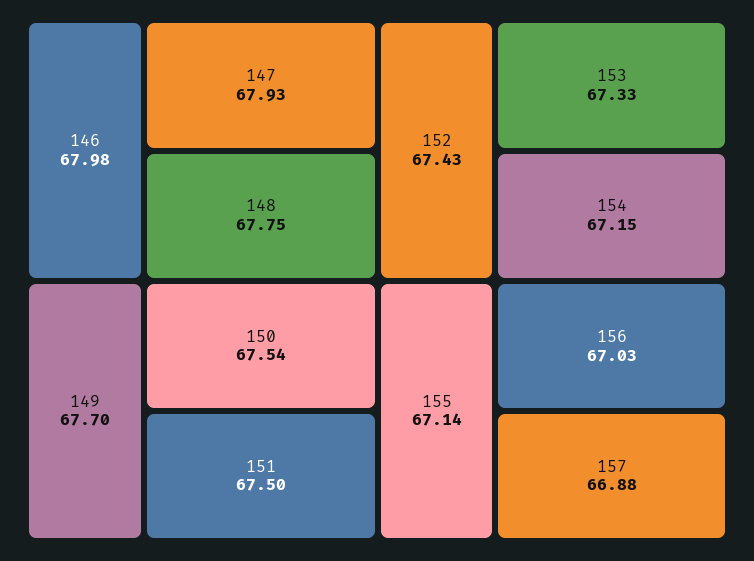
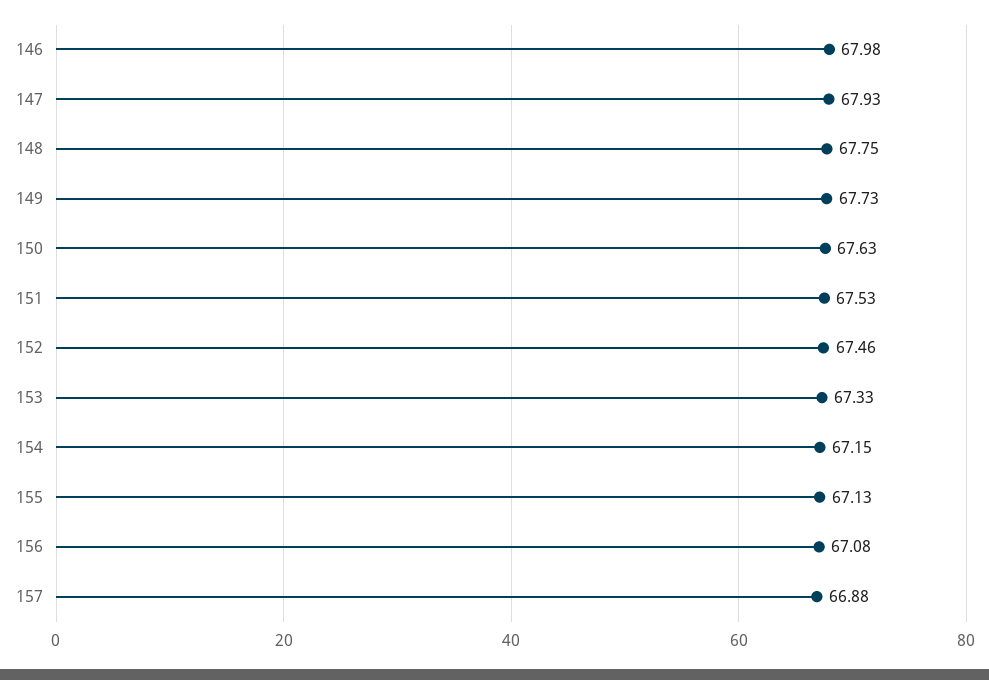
149: 67.7 -> 67.73
150: 67.54 -> 67.63
151: 67.5 -> 67.53
152: 67.43 -> 67.46
155: 67.14 -> 67.13
156: 67.03 -> 67.08

